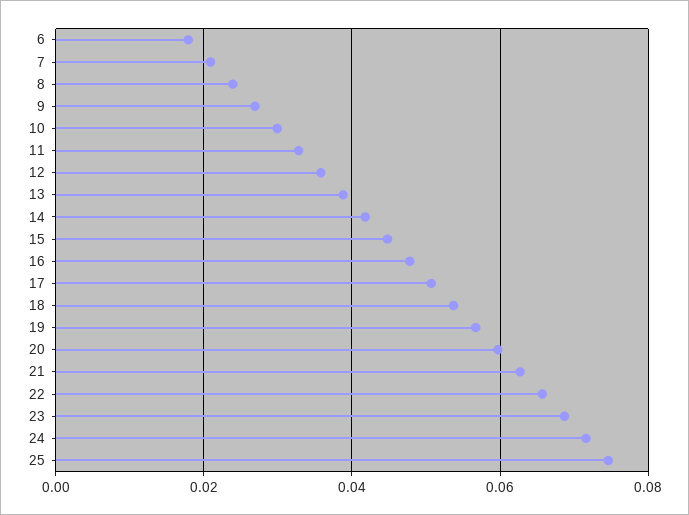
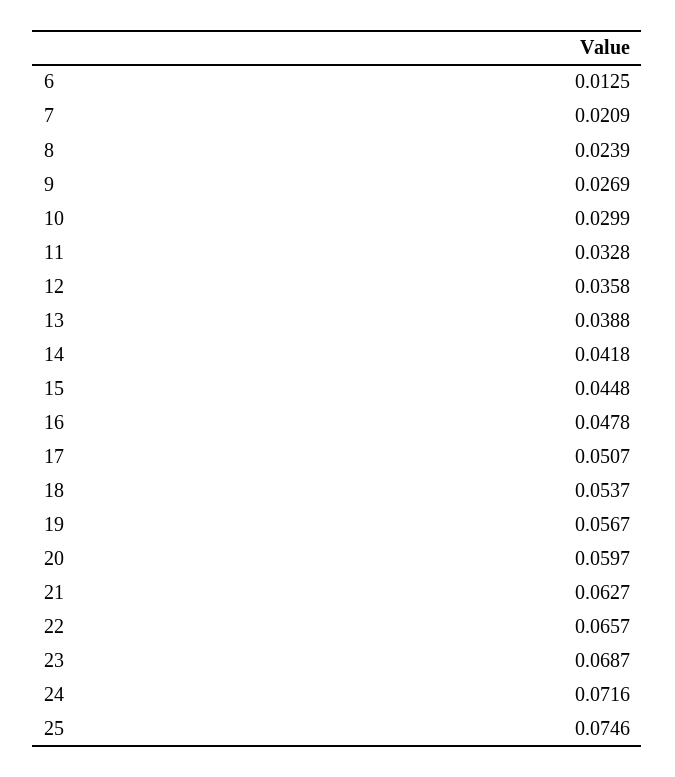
6: 0.018 -> 0.0125

